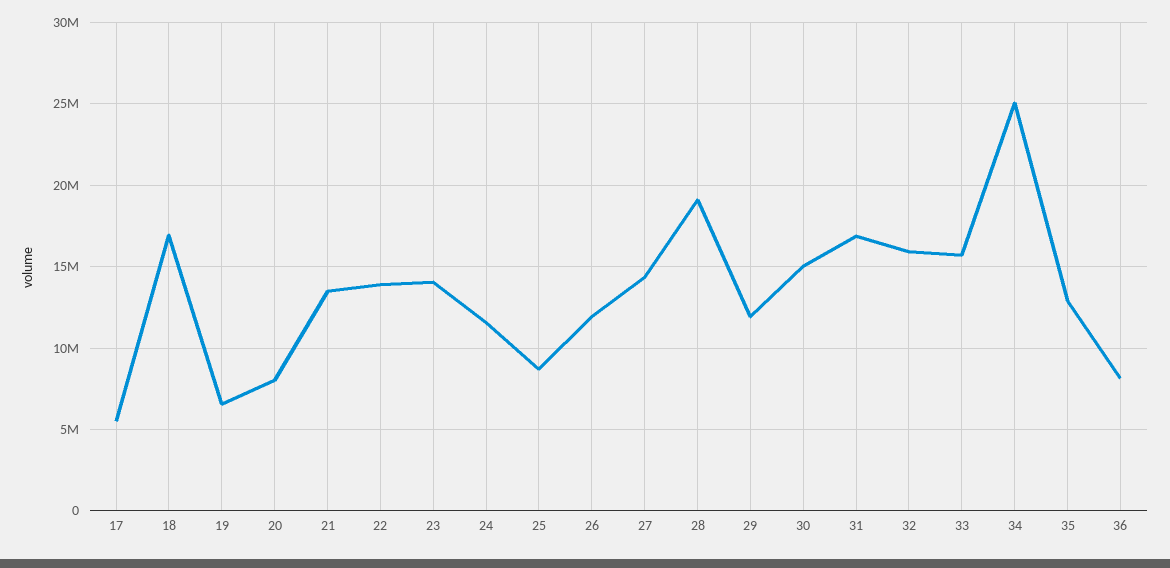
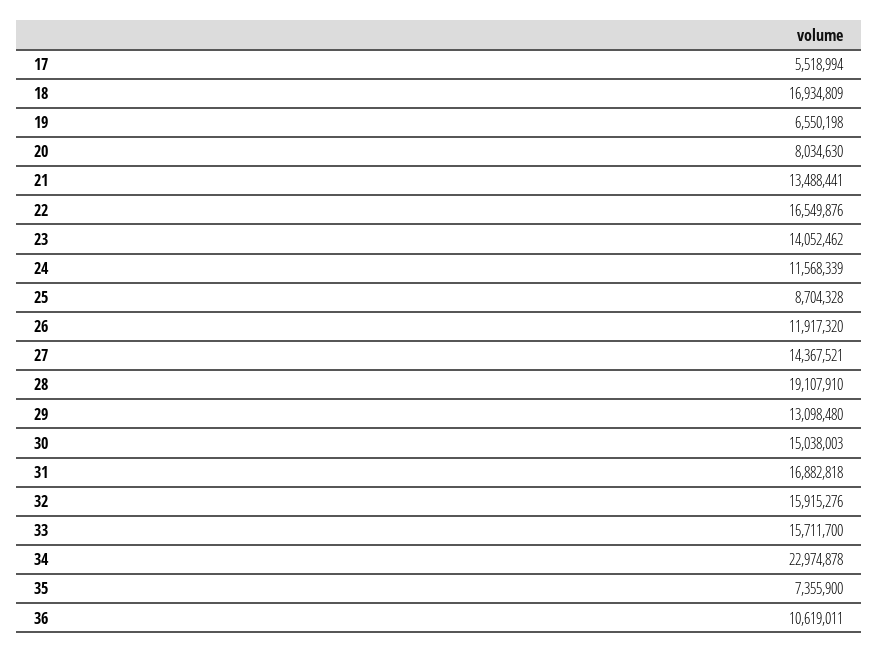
22: 14000000 -> 16549876
29: 12000000 -> 13098480
34: 25000000 -> 22974878
35: 13000000 -> 7355900
36: 8000000 -> 10619011

